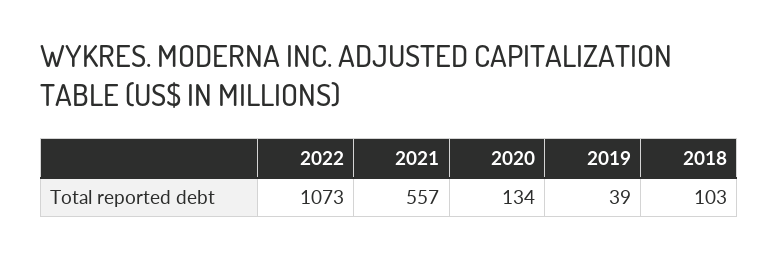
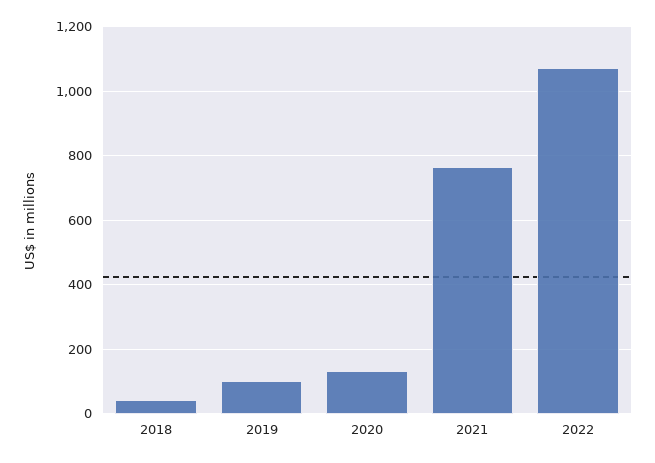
2021: 557 -> 760
2019: 39 -> 100
2018: 103 -> 40

